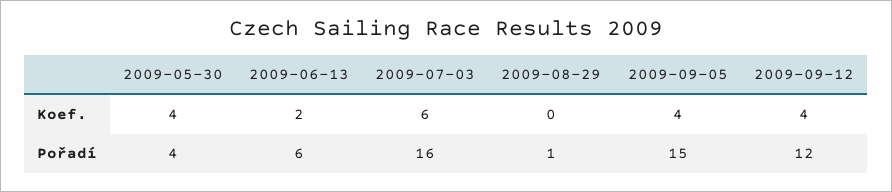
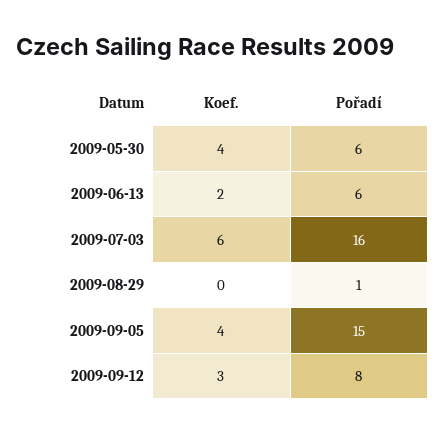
2009-09-12, Koef.: 4 -> 3
2009-05-30, Pořadí: 4 -> 6
2009-09-12, Pořadí: 12 -> 8

